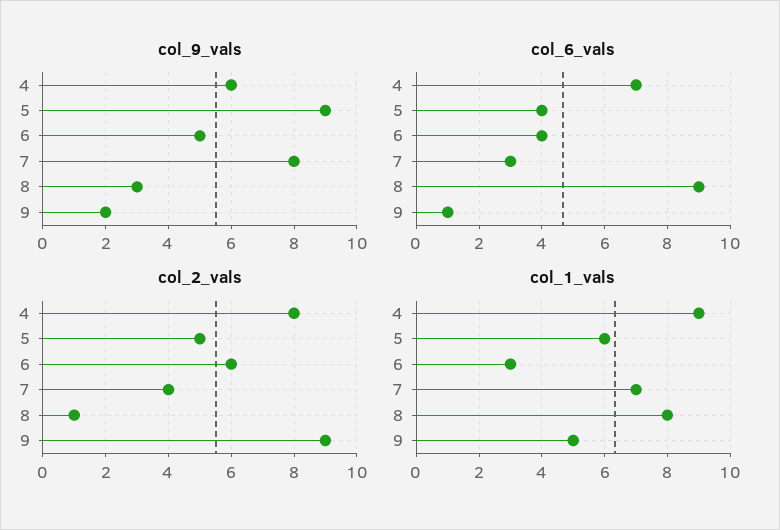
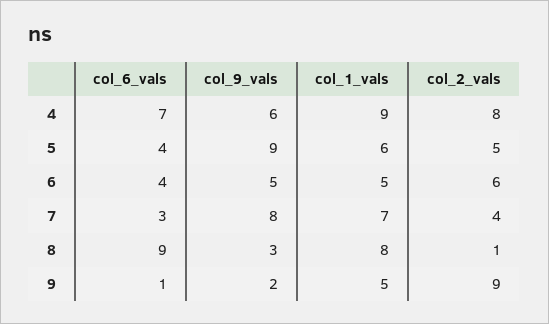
col_1_vals, 6: 3 -> 5

